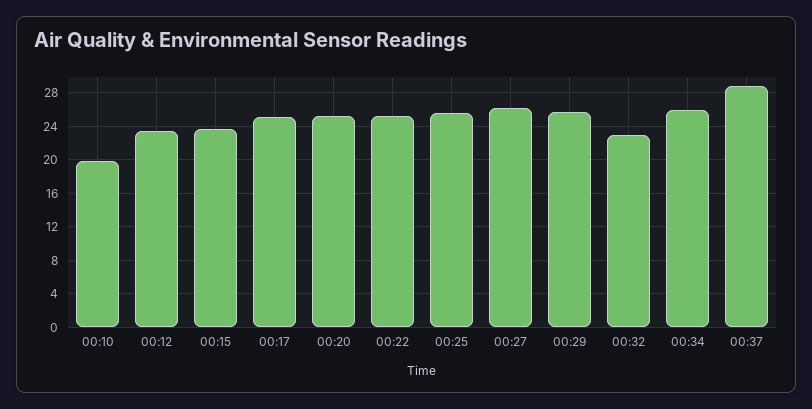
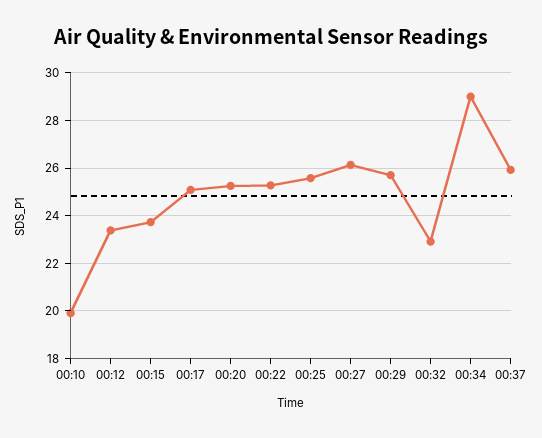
00:34: 26 -> 29
00:37: 29 -> 26

